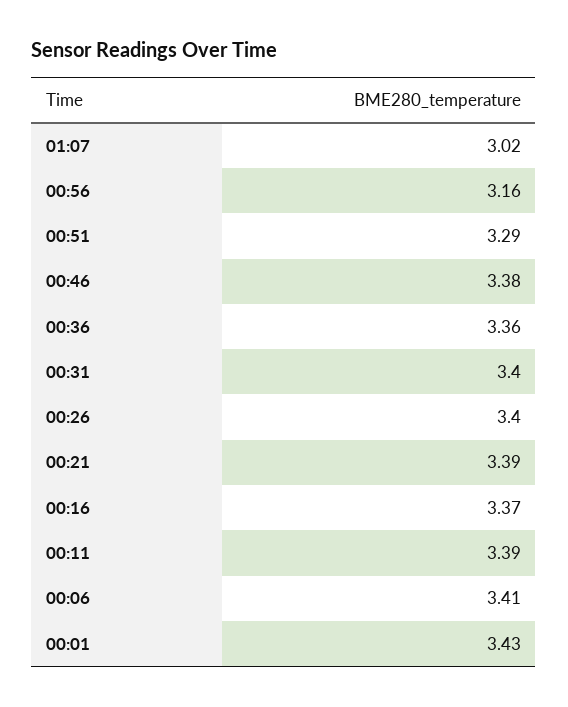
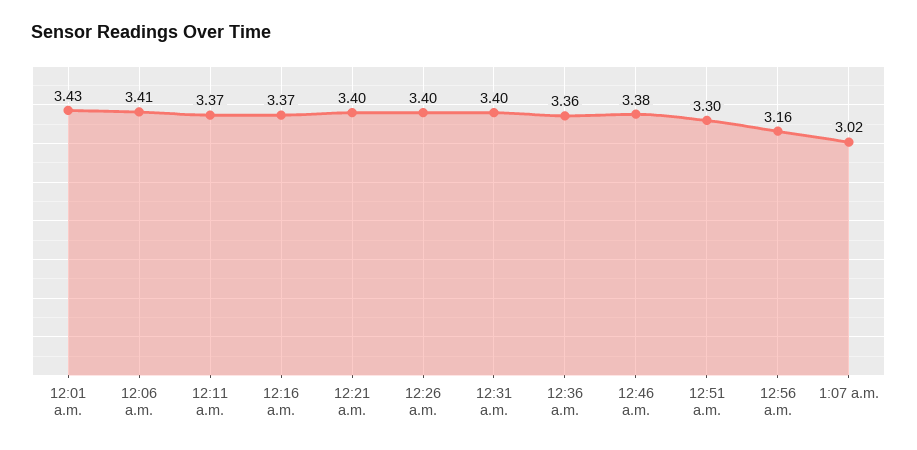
00:51: 3.29 -> 3.3
00:21: 3.39 -> 3.4
00:11: 3.39 -> 3.37

